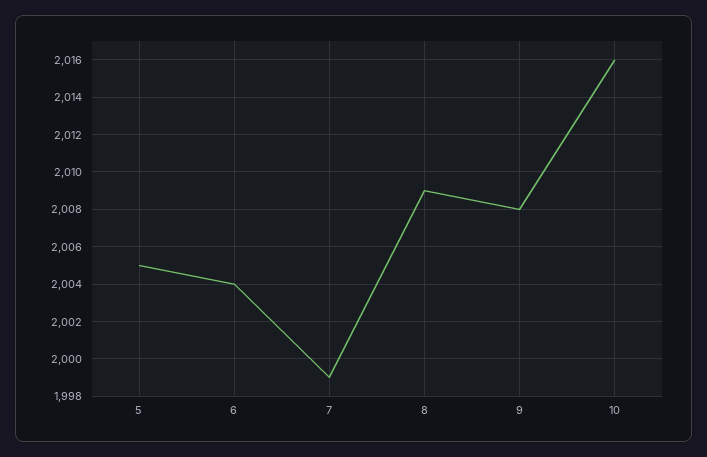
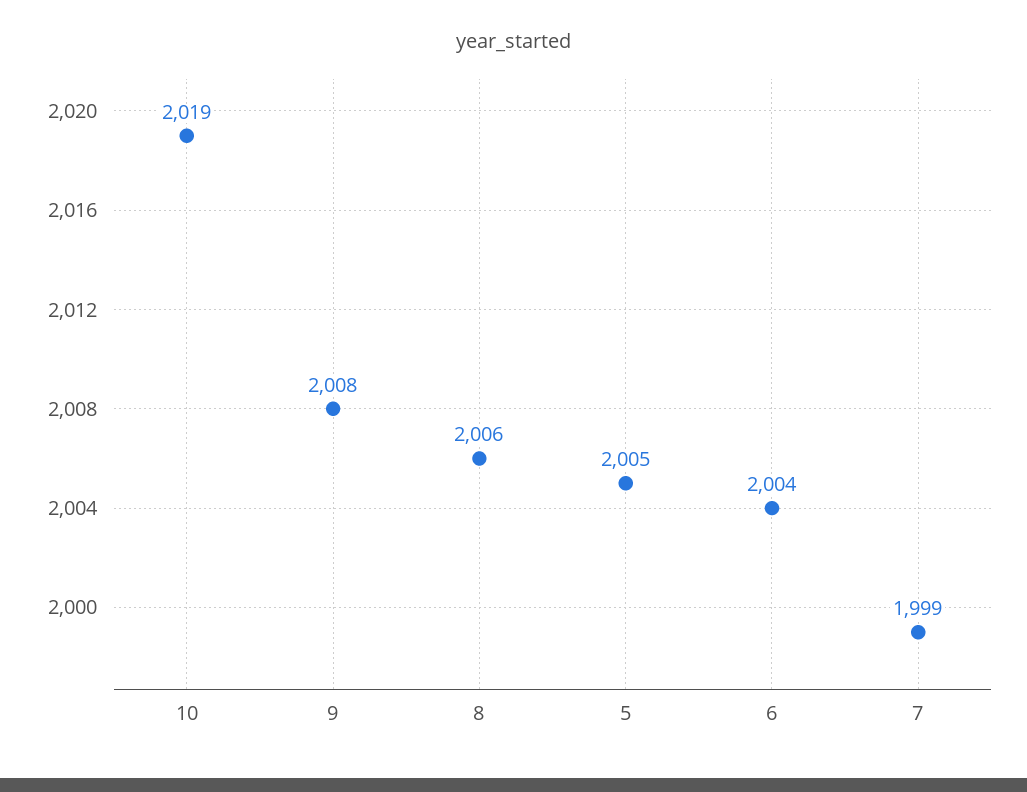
8: 2009 -> 2006
10: 2016 -> 2019

